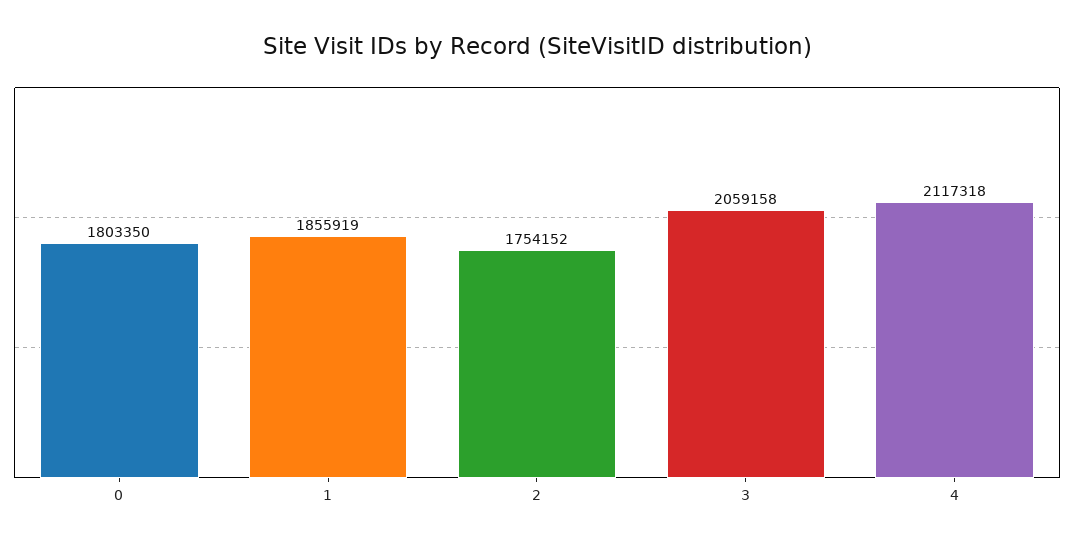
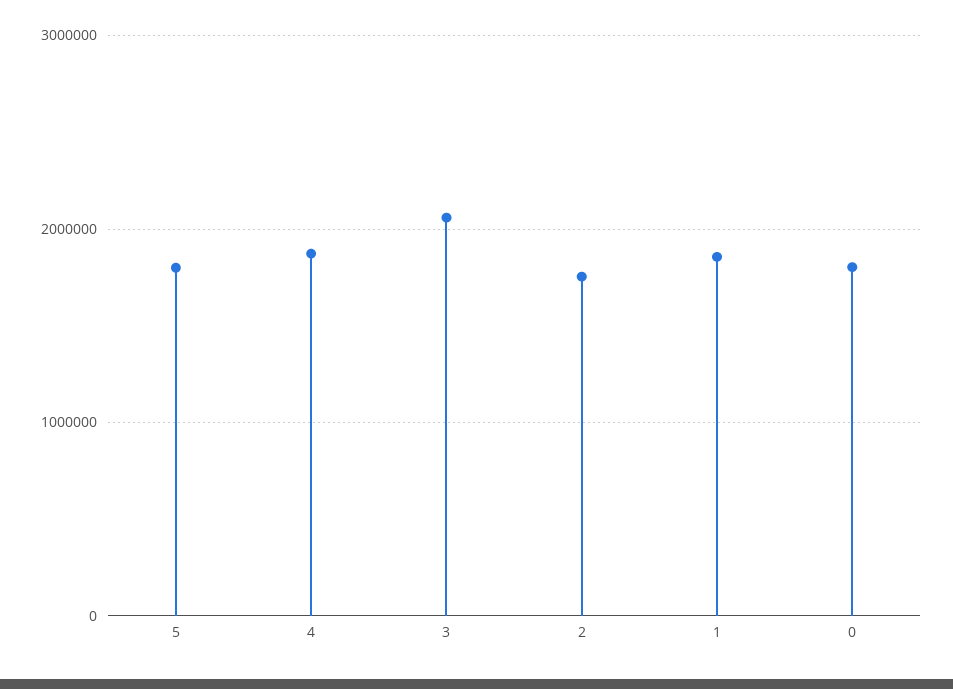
4: 2117318 -> 1900000
5: none -> 1800000

